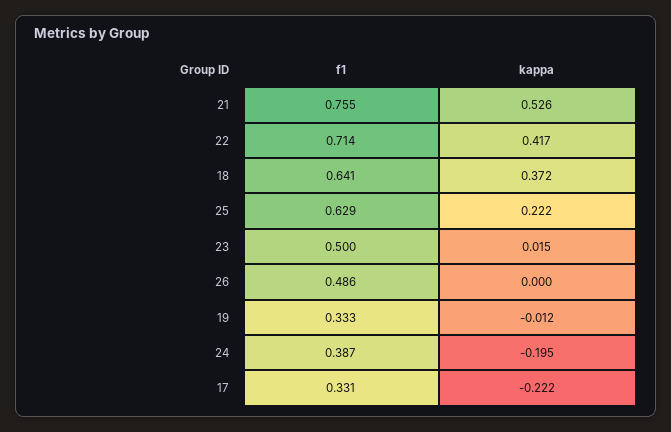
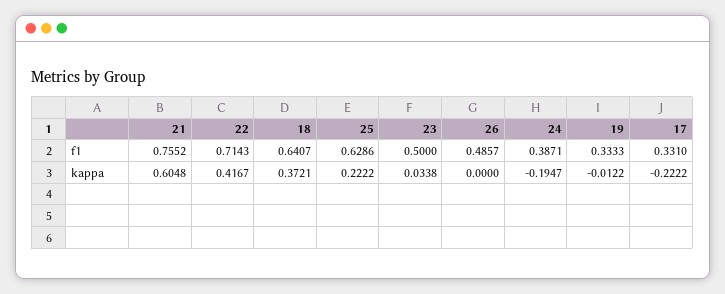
kappa, 21: 0.526 -> 0.6048
kappa, 23: 0.015 -> 0.0338

